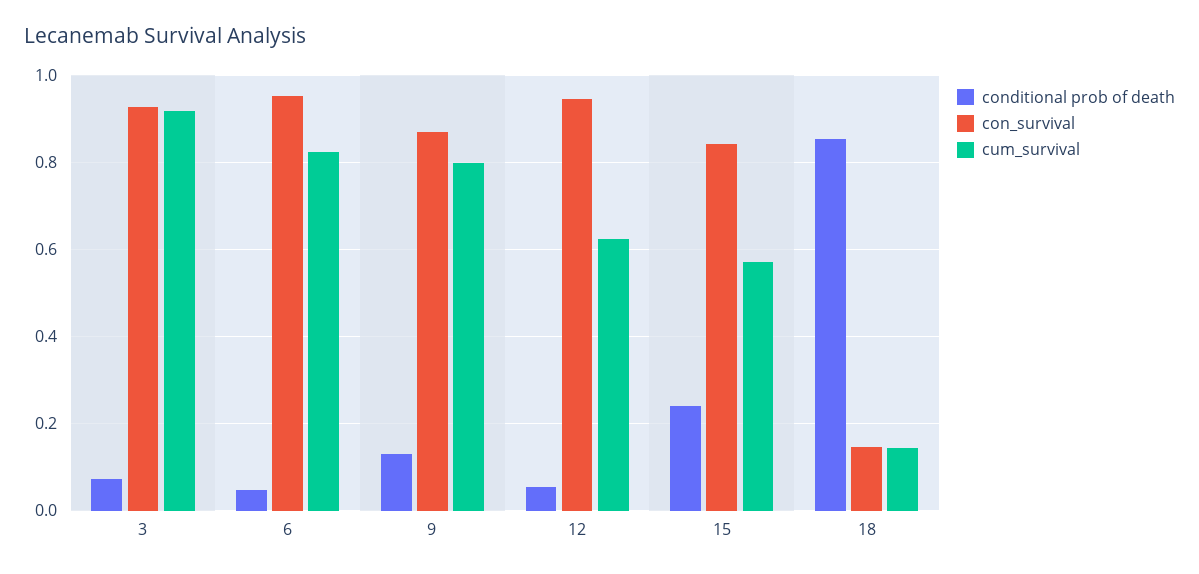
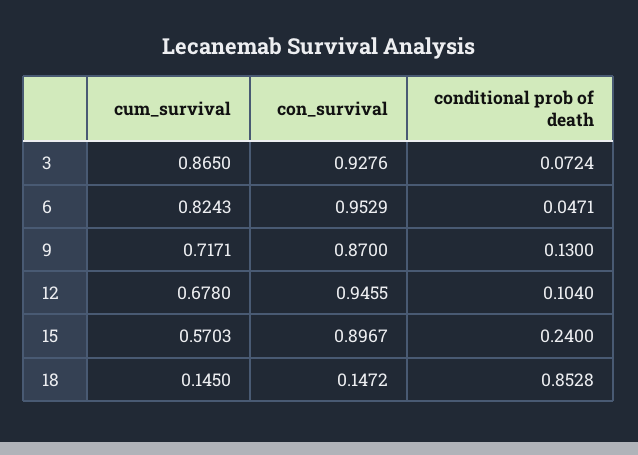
cum_survival, 3: 0.92 -> 0.865
cum_survival, 9: 0.8 -> 0.7171
conditional prob of death, 12: 0.06 -> 0.104
cum_survival, 12: 0.62 -> 0.678
con_survival, 15: 0.84 -> 0.8967

